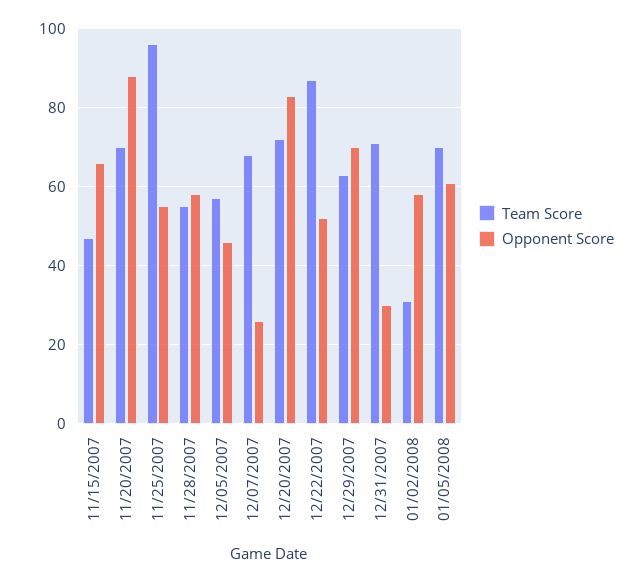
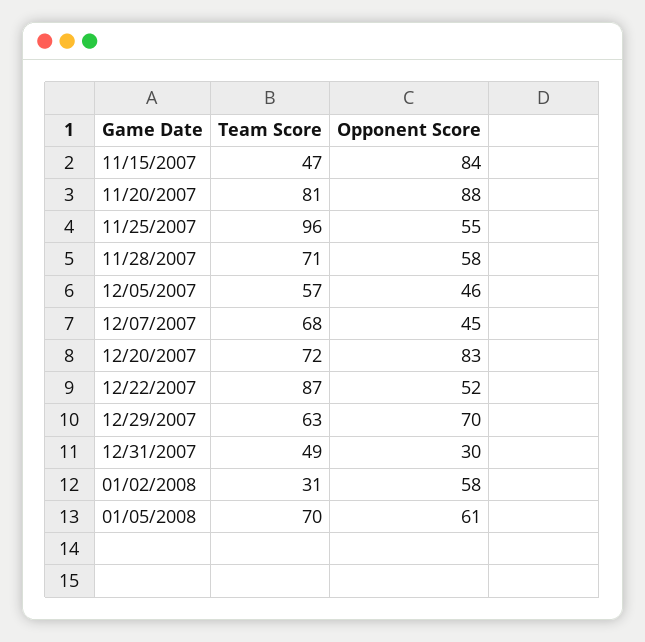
Opponent Score, 11/15/2007: 65 -> 84
Team Score, 11/20/2007: 70 -> 81
Team Score, 11/28/2007: 55 -> 71
Opponent Score, 12/07/2007: 25 -> 45
Team Score, 12/31/2007: 70 -> 49

